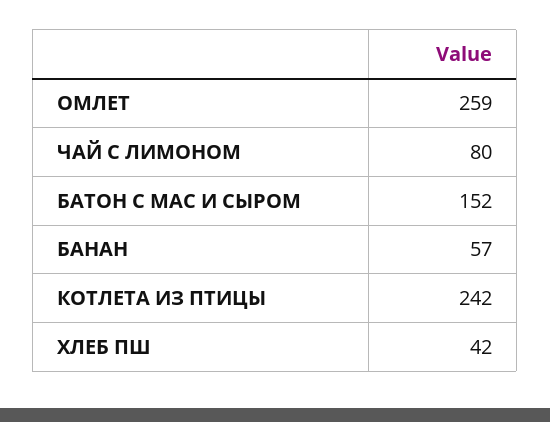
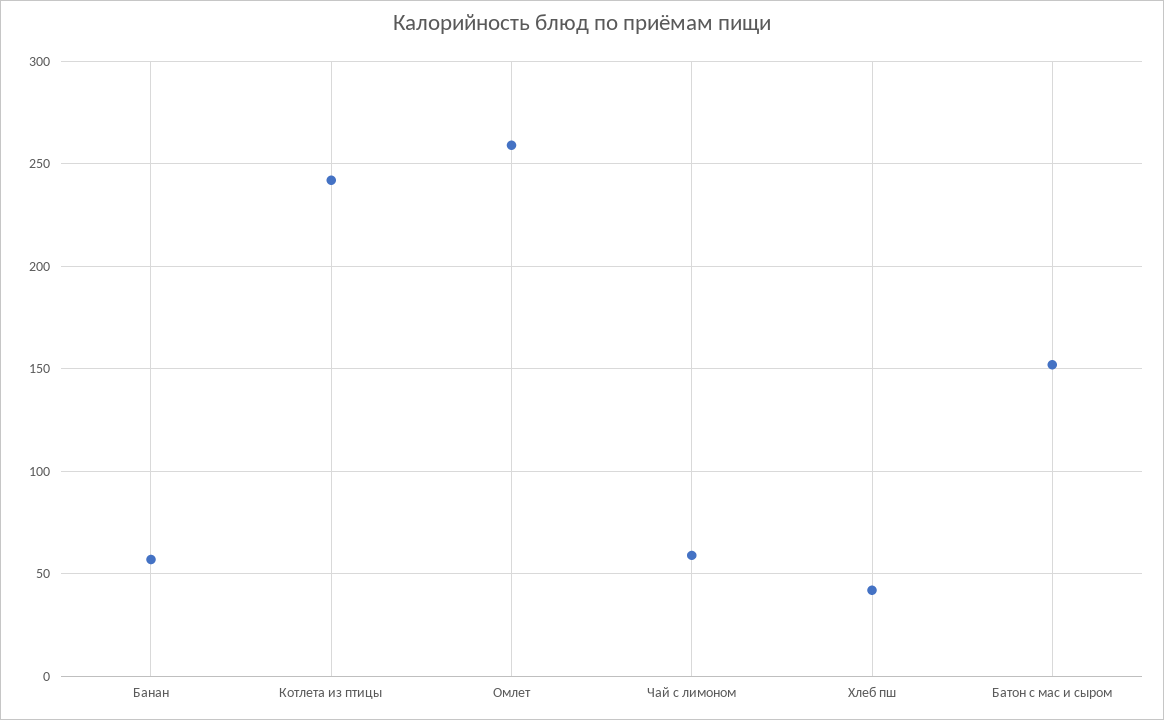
ЧАЙ С ЛИМОНОМ: 80 -> 60

